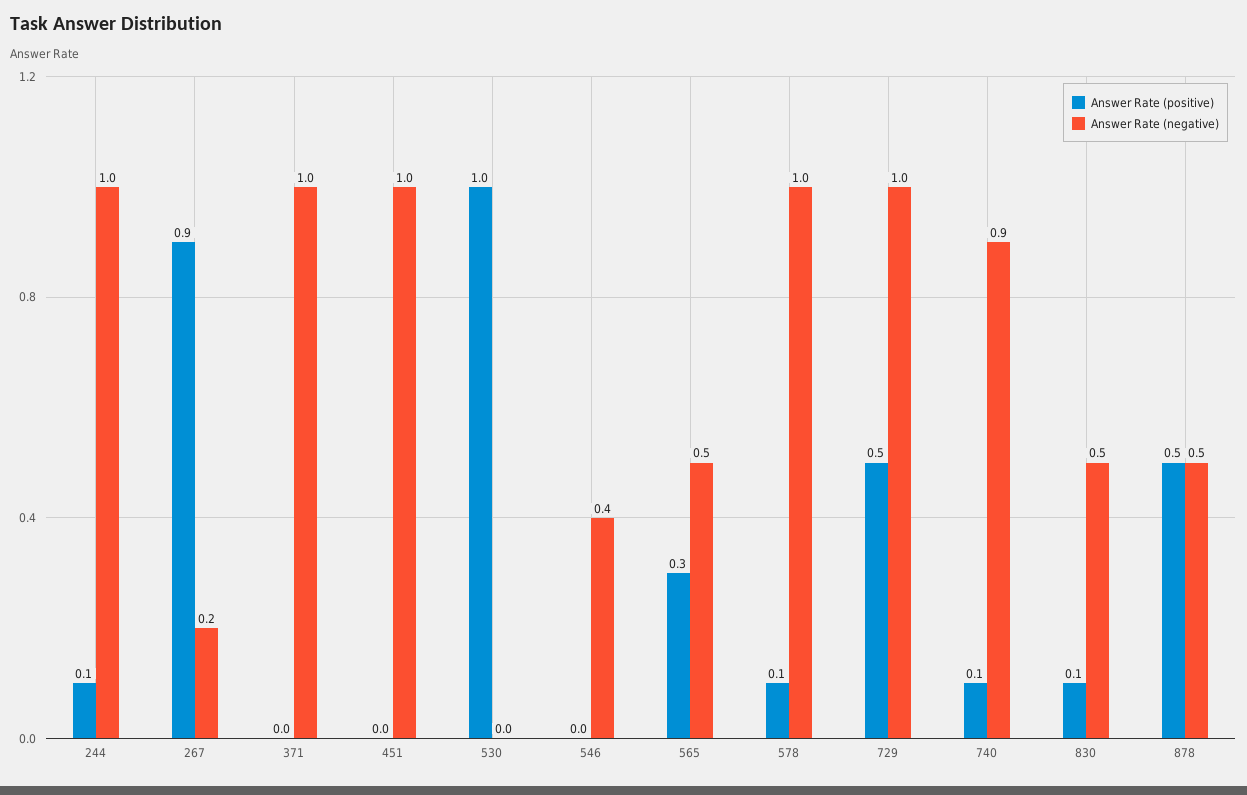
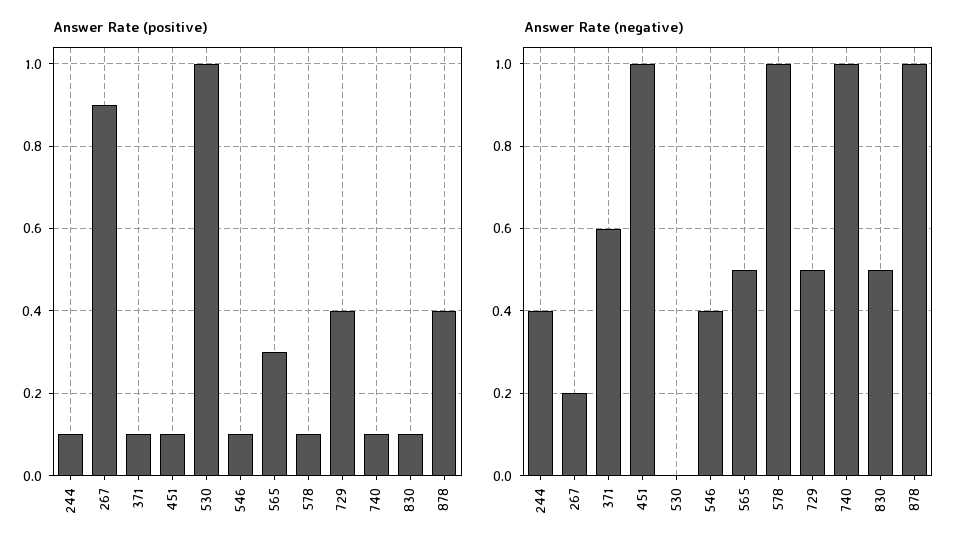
Answer Rate (negative), 244: 1 -> 0.4
Answer Rate (positive), 371: 0 -> 0.1
Answer Rate (negative), 371: 1 -> 0.6
Answer Rate (positive), 451: 0 -> 0.1
Answer Rate (positive), 546: 0 -> 0.1
Answer Rate (positive), 729: 0.5 -> 0.4
Answer Rate (negative), 729: 1 -> 0.5
Answer Rate (negative), 740: 0.9 -> 1
Answer Rate (positive), 878: 0.5 -> 0.4
Answer Rate (negative), 878: 0.5 -> 1

